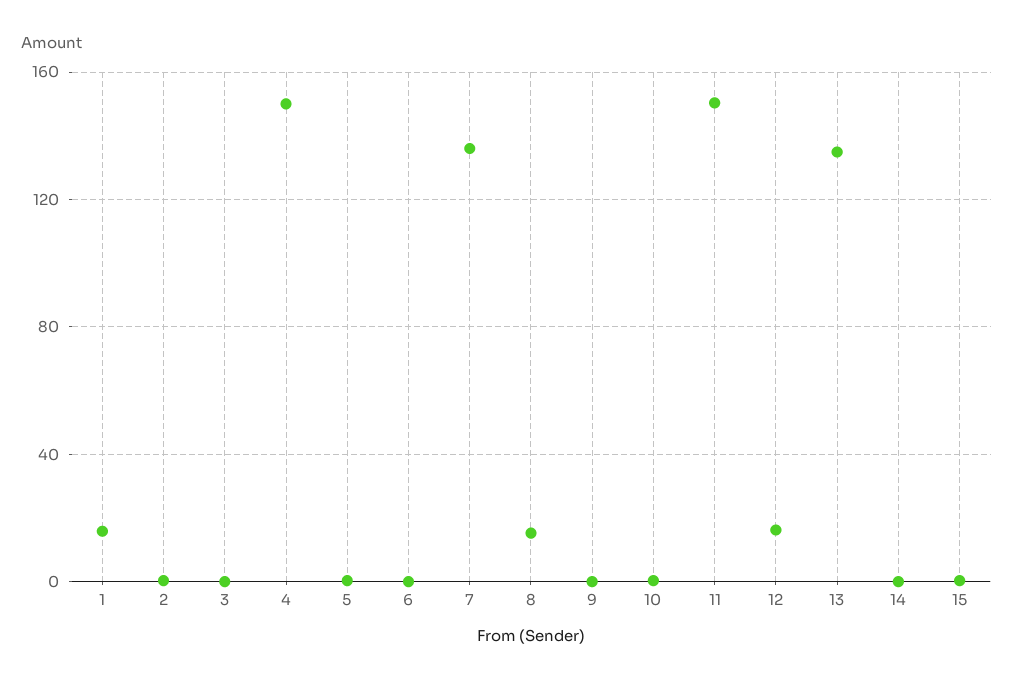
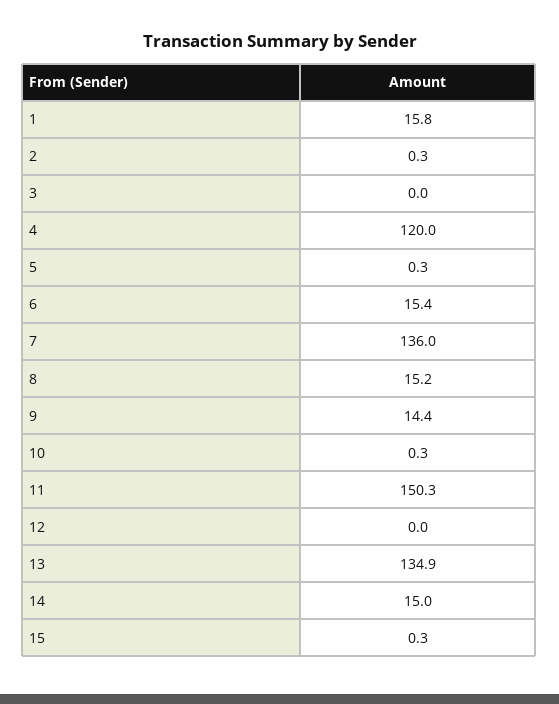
4: 150 -> 120
6: 0 -> 15.4
9: 0 -> 14.4
12: 15 -> 0
14: 0 -> 15

